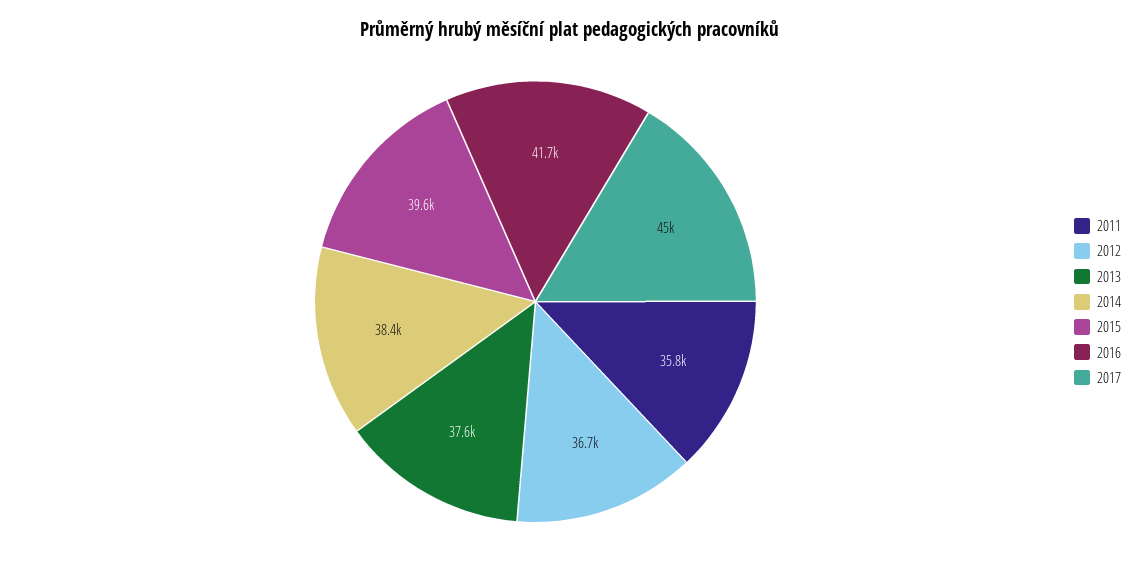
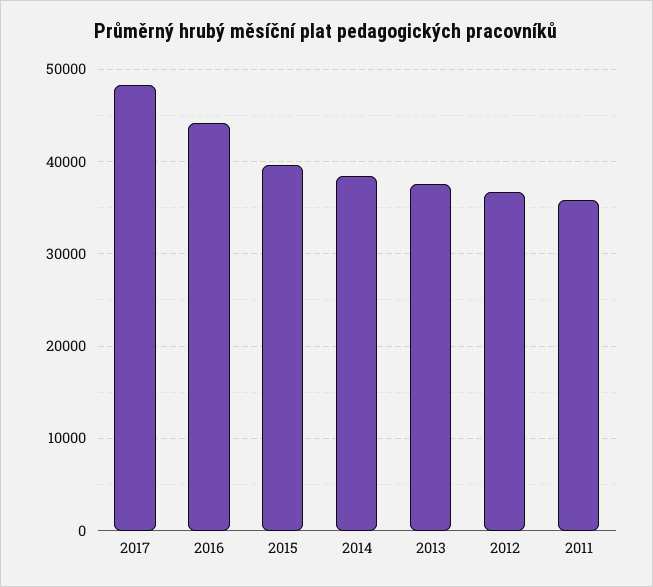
2016: 41700 -> 44000
2017: 45000 -> 48000

